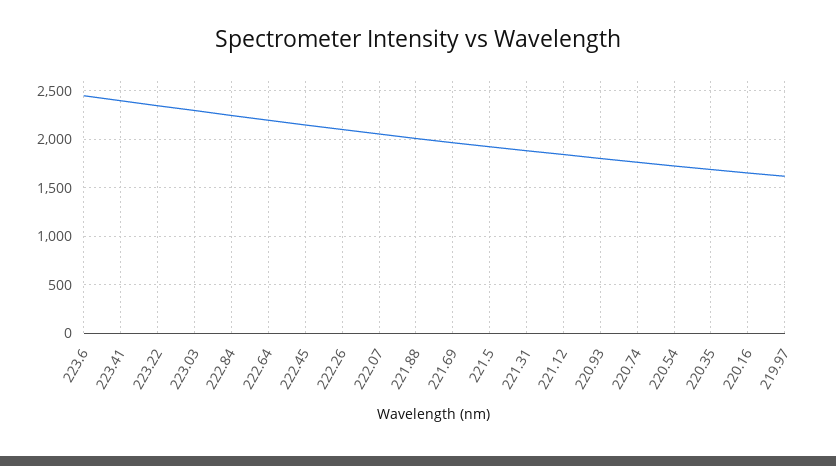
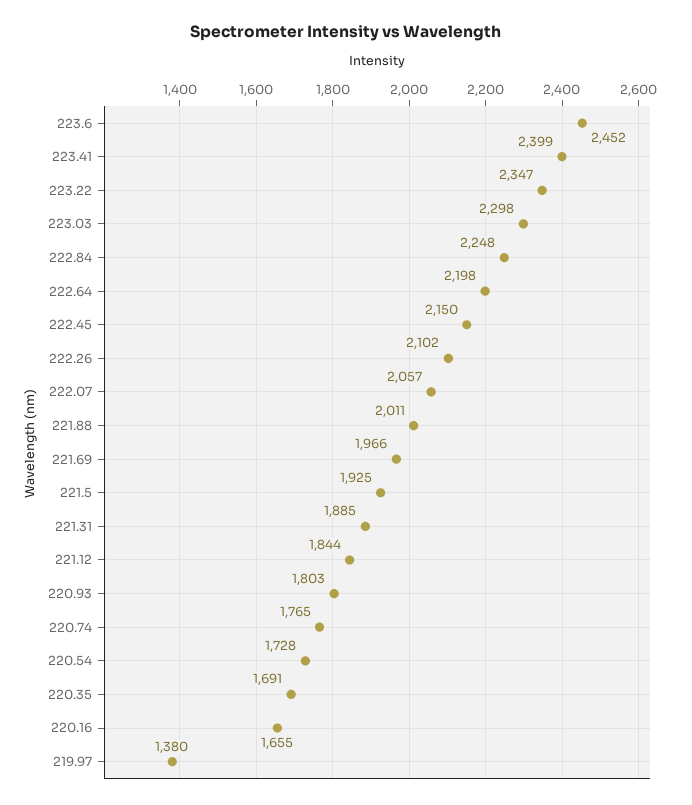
219.97: 1600 -> 1380

